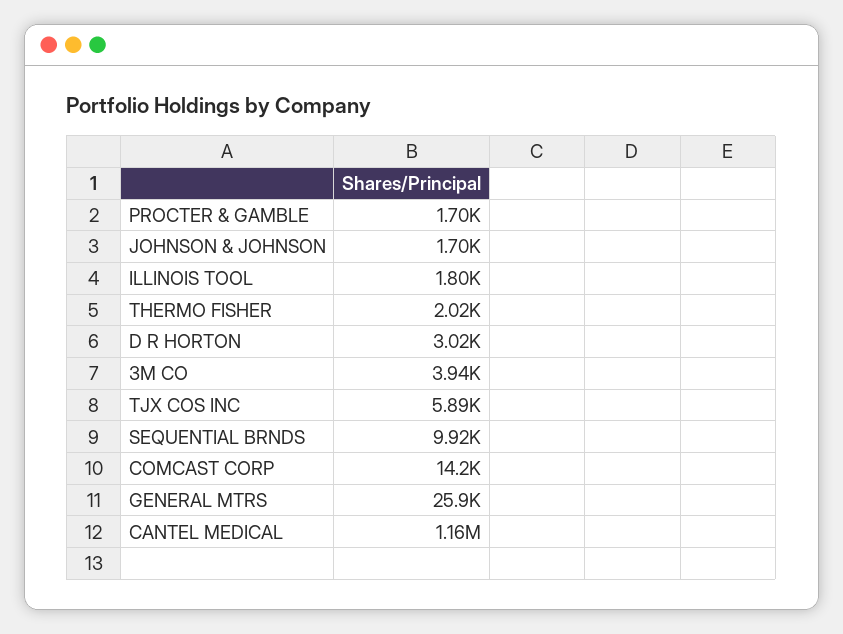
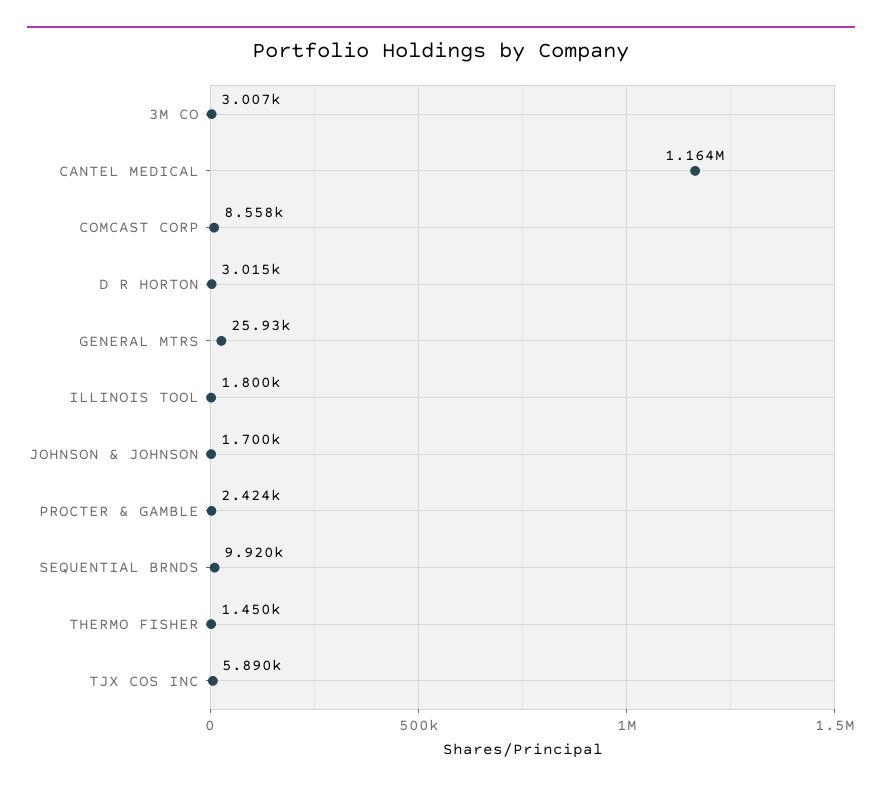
PROCTER & GAMBLE: 1700 -> 2424
THERMO FISHER: 2020 -> 1450
3M CO: 3940 -> 3007
COMCAST CORP: 14200 -> 8558

